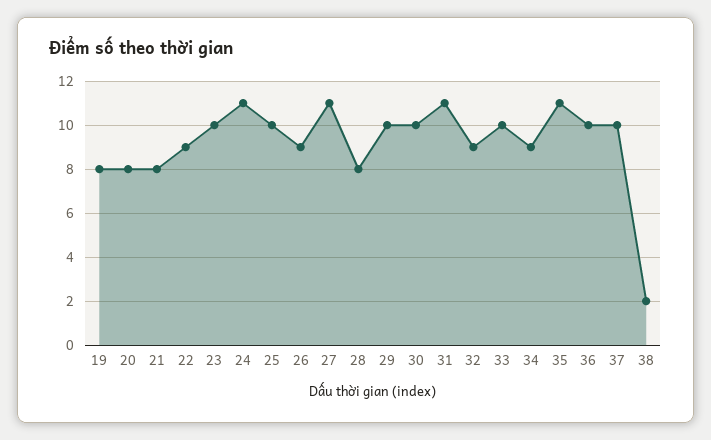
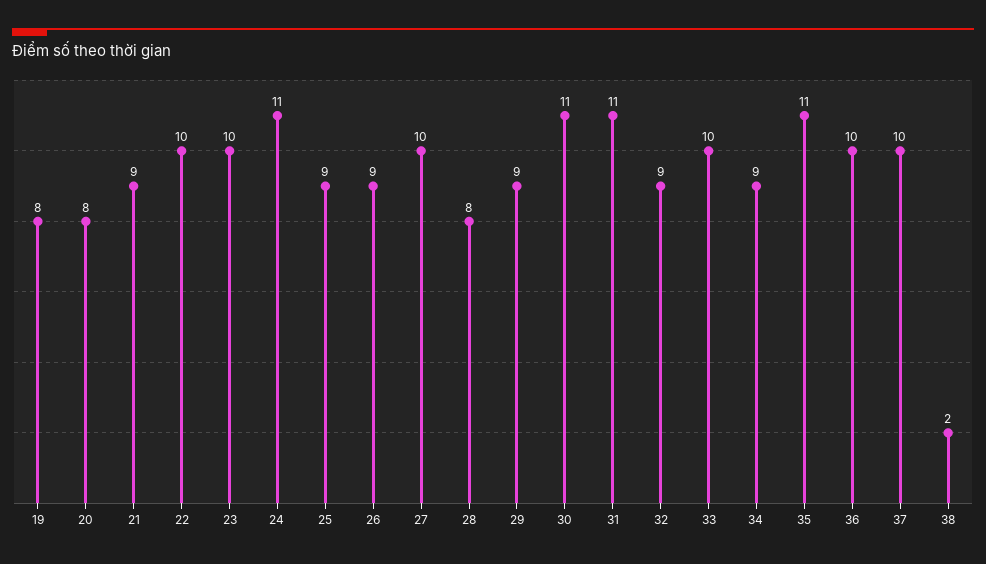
21: 8 -> 9
22: 9 -> 10
25: 10 -> 9
27: 11 -> 10
29: 10 -> 9
30: 10 -> 11

